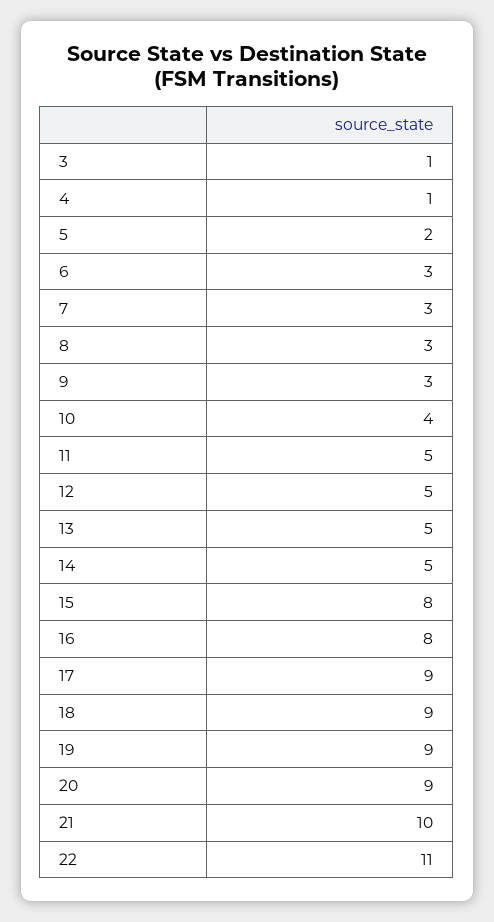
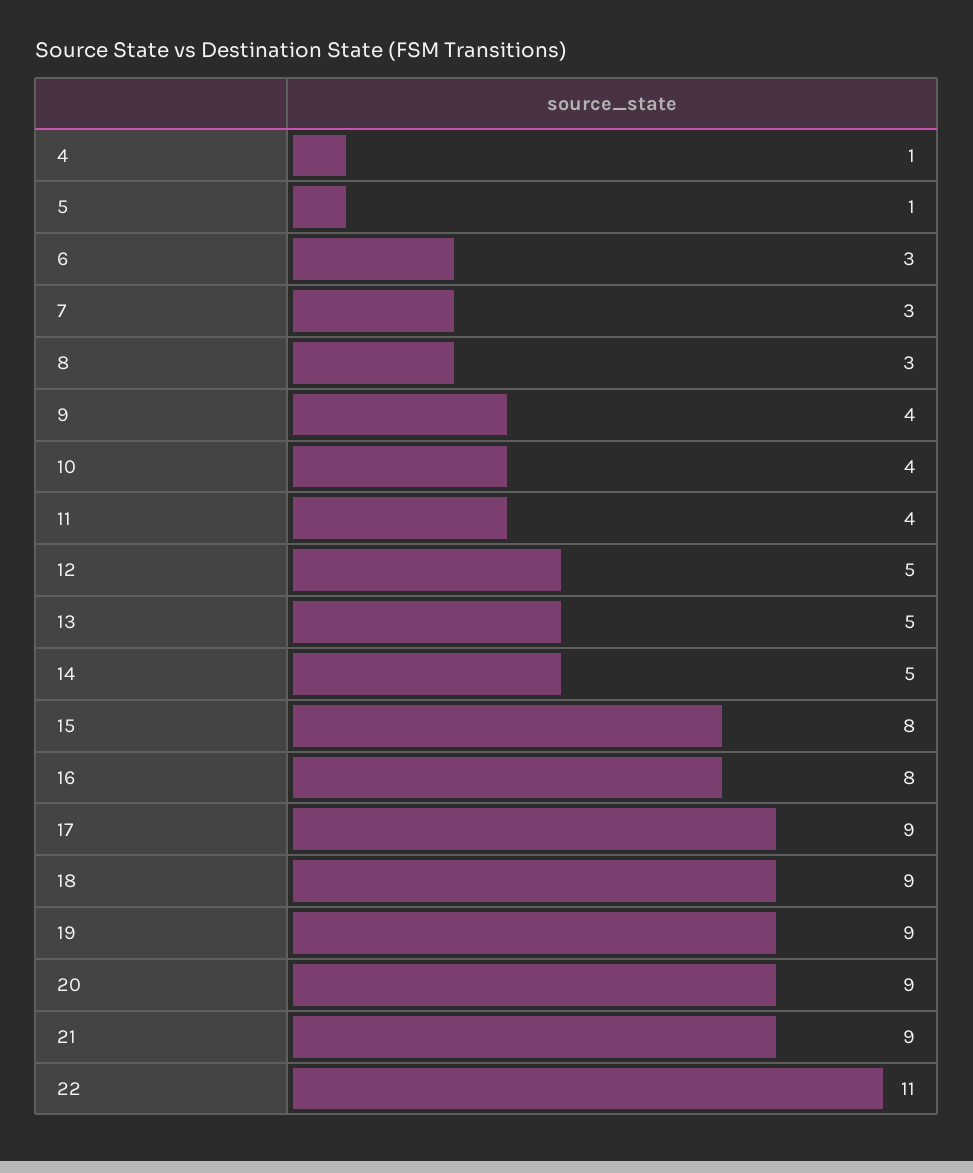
3: 1 -> none
5: 2 -> 1
9: 3 -> 4
11: 5 -> 4
21: 10 -> 9

